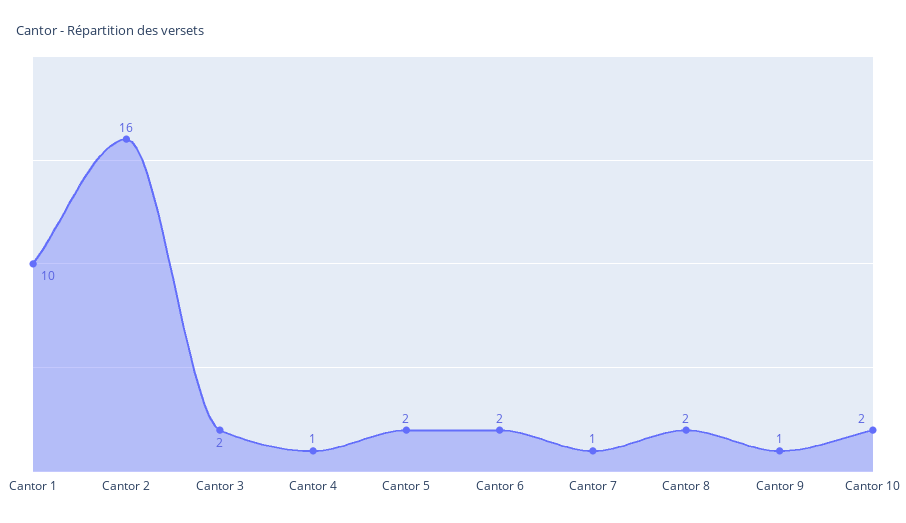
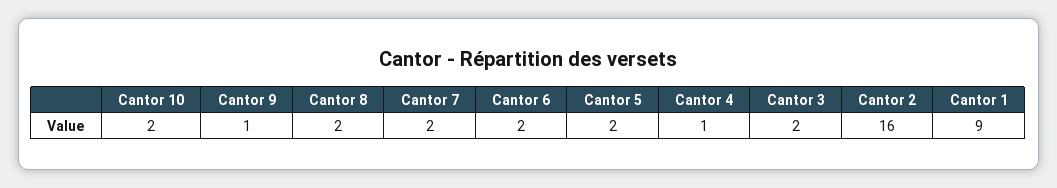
Cantor 1: 10 -> 9
Cantor 7: 1 -> 2

